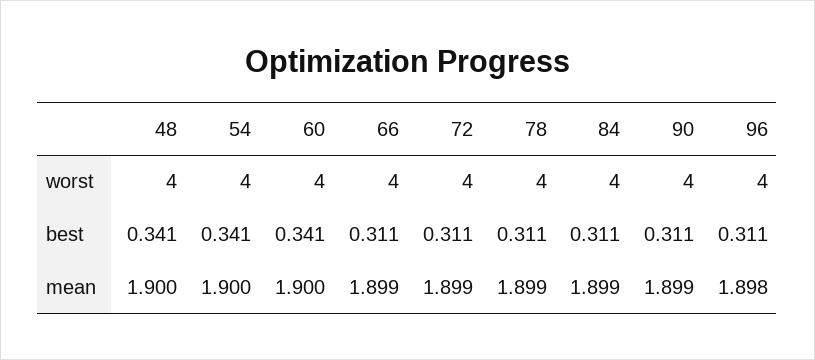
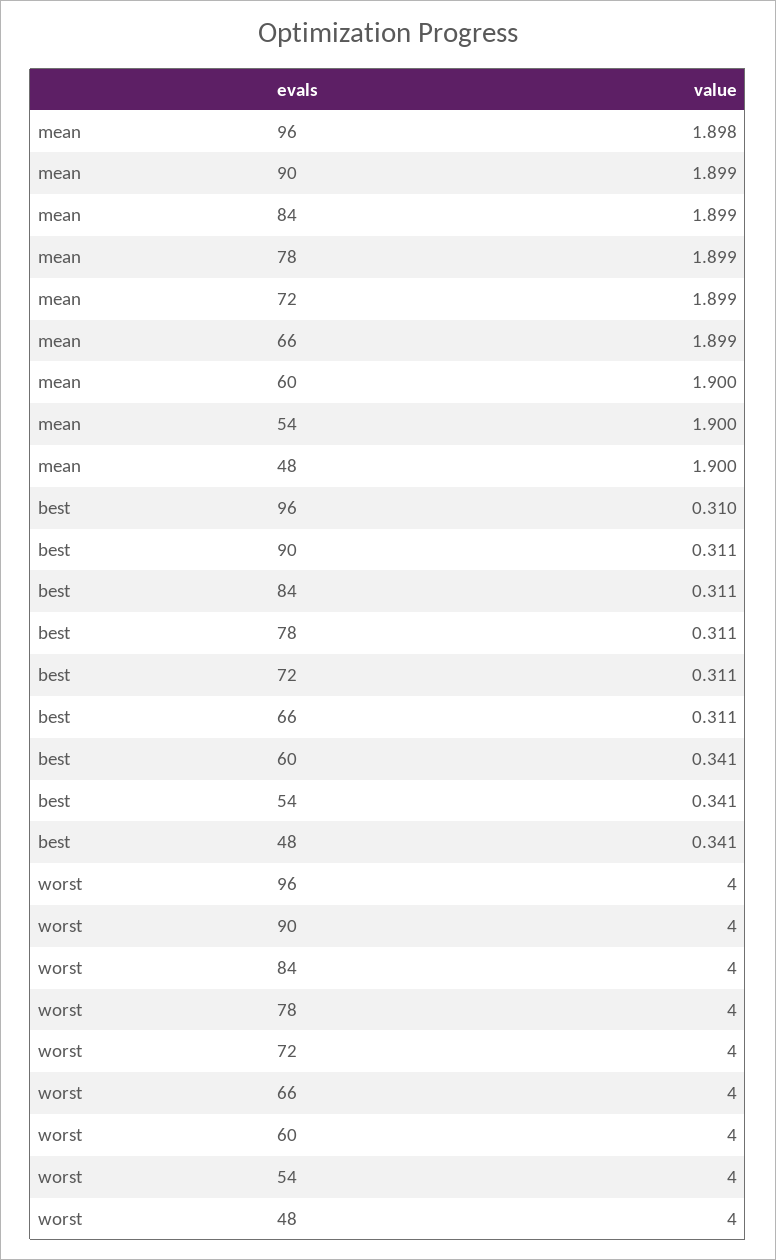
96, best: 0.311 -> 0.31

